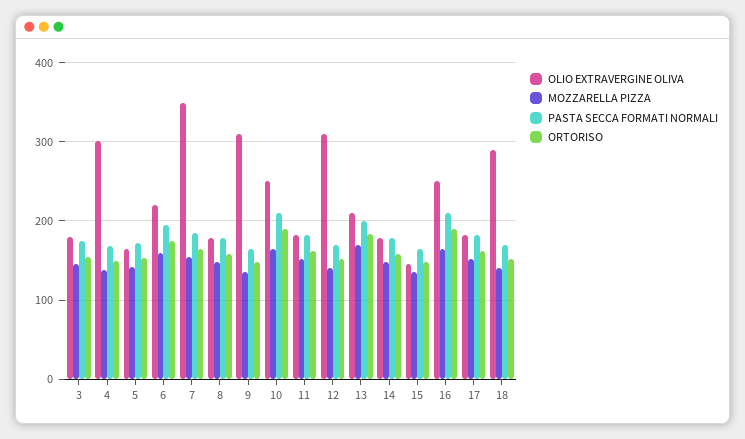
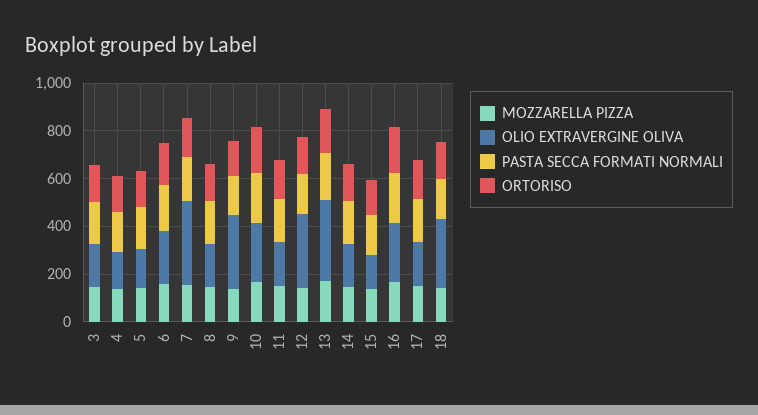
OLIO EXTRAVERGINE OLIVA, 4: 300 -> 150
OLIO EXTRAVERGINE OLIVA, 13: 210 -> 350

